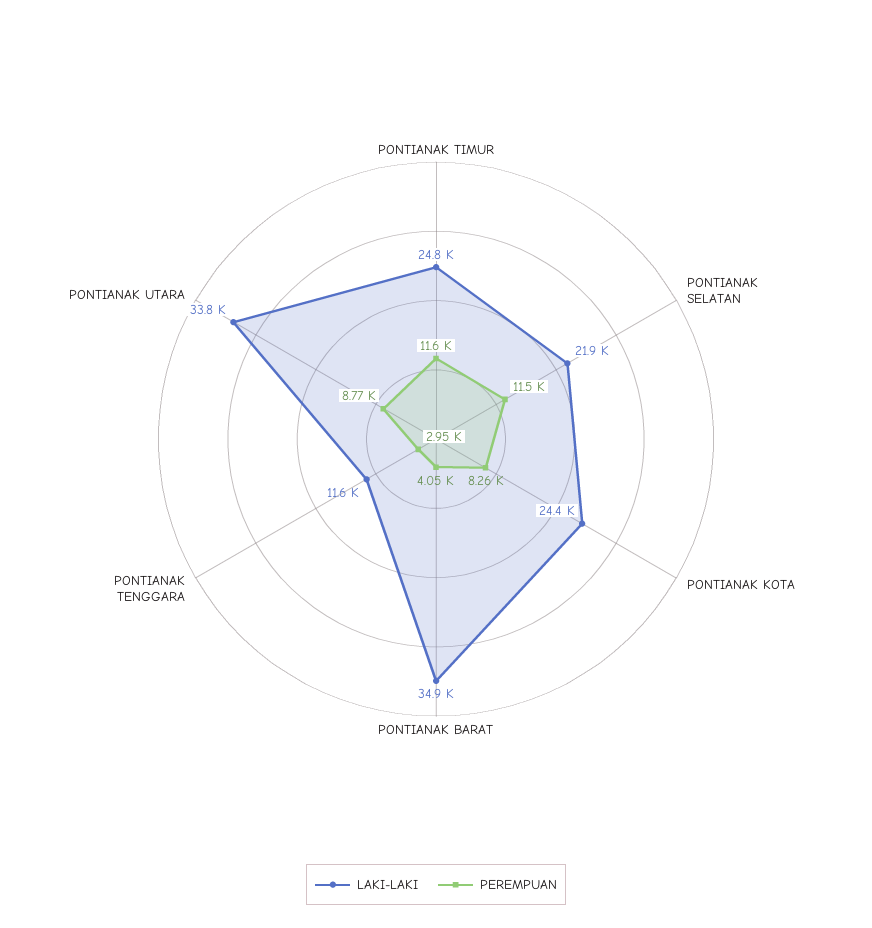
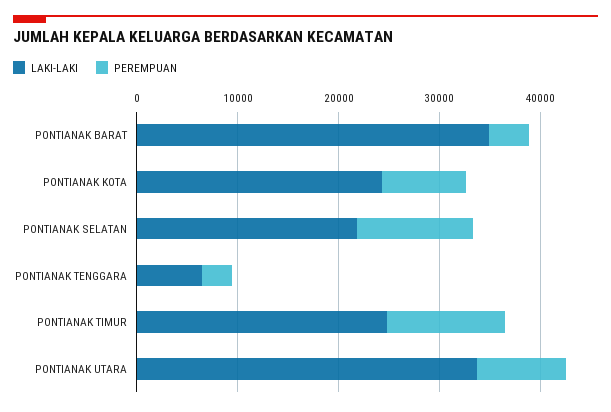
LAKI-LAKI, PONTIANAK TENGGARA: 11600 -> 6000

